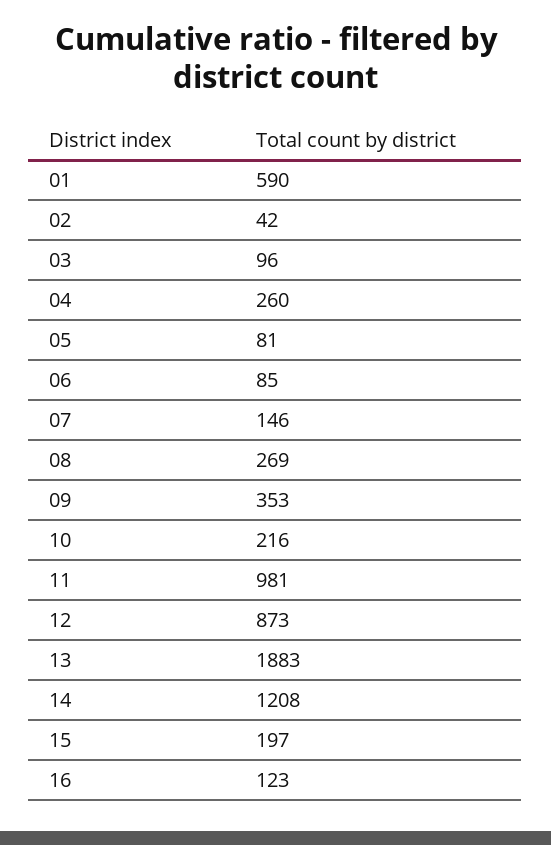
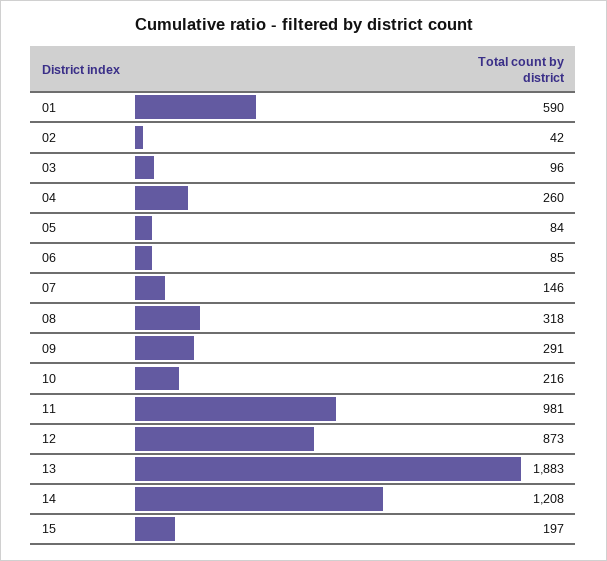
05: 81 -> 84
08: 269 -> 318
09: 353 -> 291
16: 123 -> none

